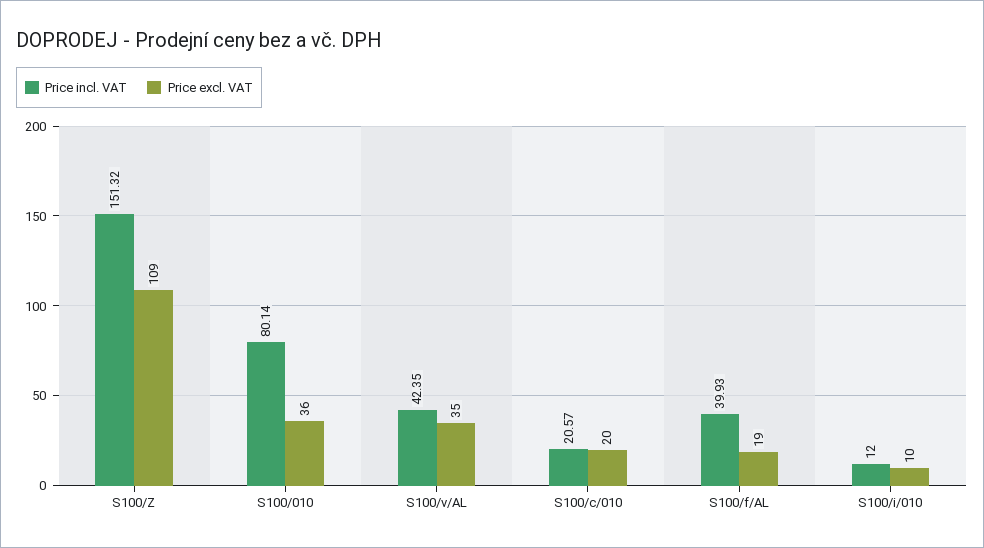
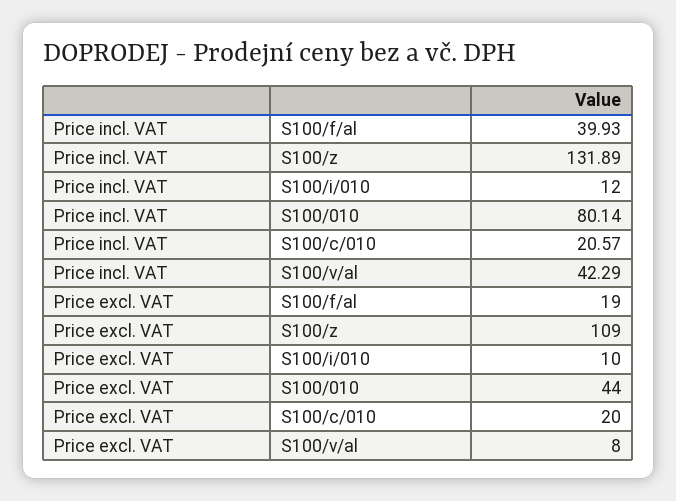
Price incl. VAT, S100/Z: 151.32 -> 131.89
Price excl. VAT, S100/010: 36 -> 44
Price incl. VAT, S100/v/AL: 42.35 -> 42.29
Price excl. VAT, S100/v/AL: 35 -> 8

